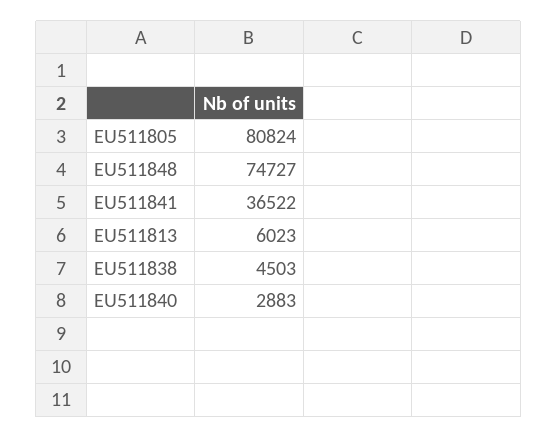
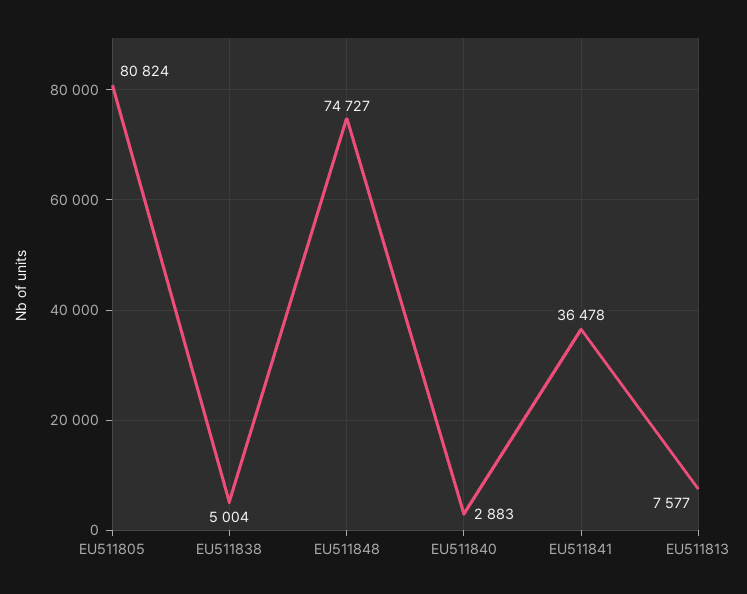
EU511841: 36522 -> 36478
EU511813: 6023 -> 7577
EU511838: 4503 -> 5004

